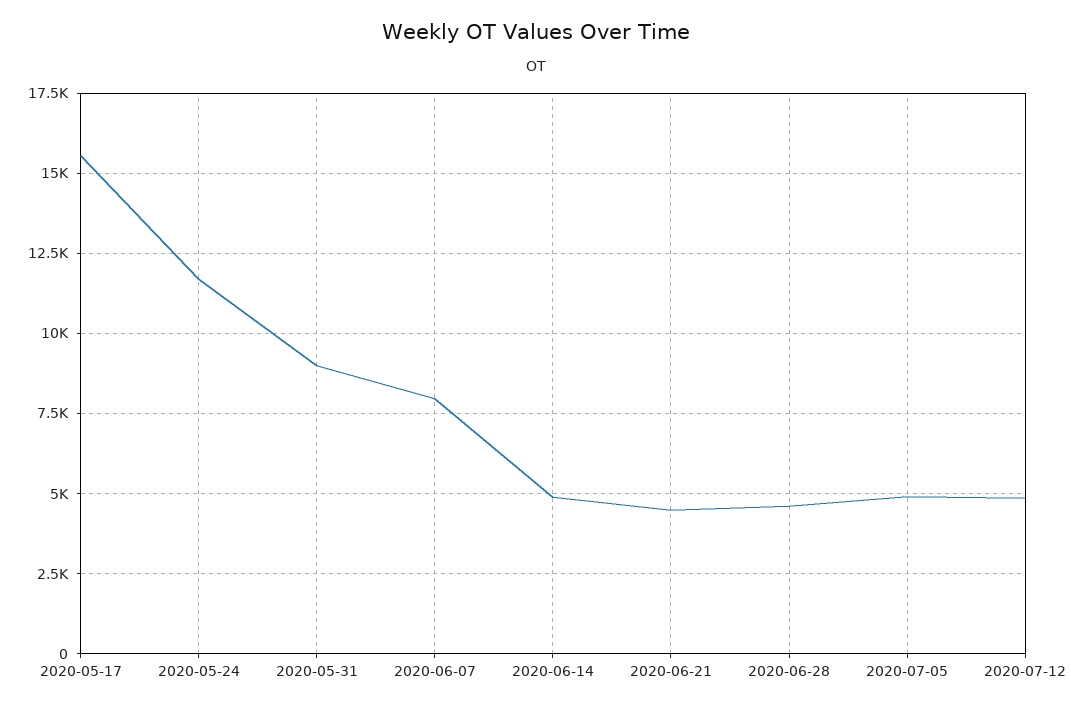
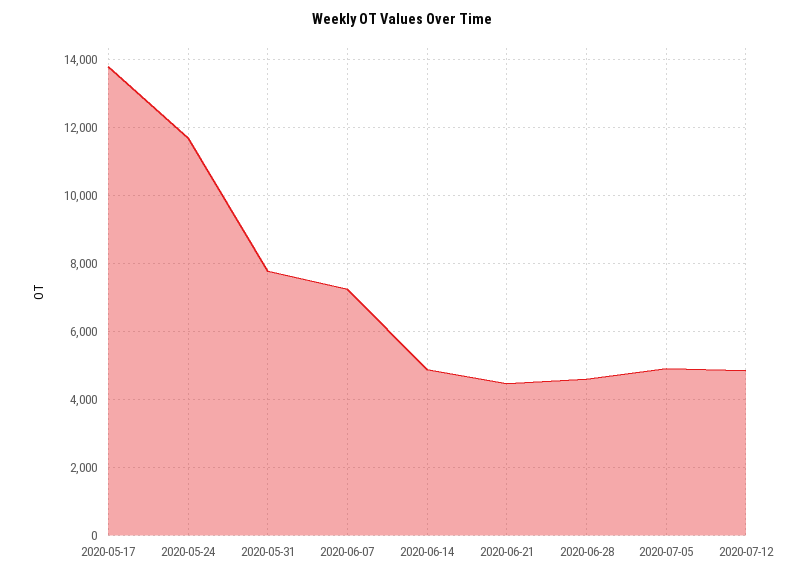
2020-05-17: 15500 -> 13800
2020-05-31: 9000 -> 7800
2020-06-07: 8000 -> 7200

